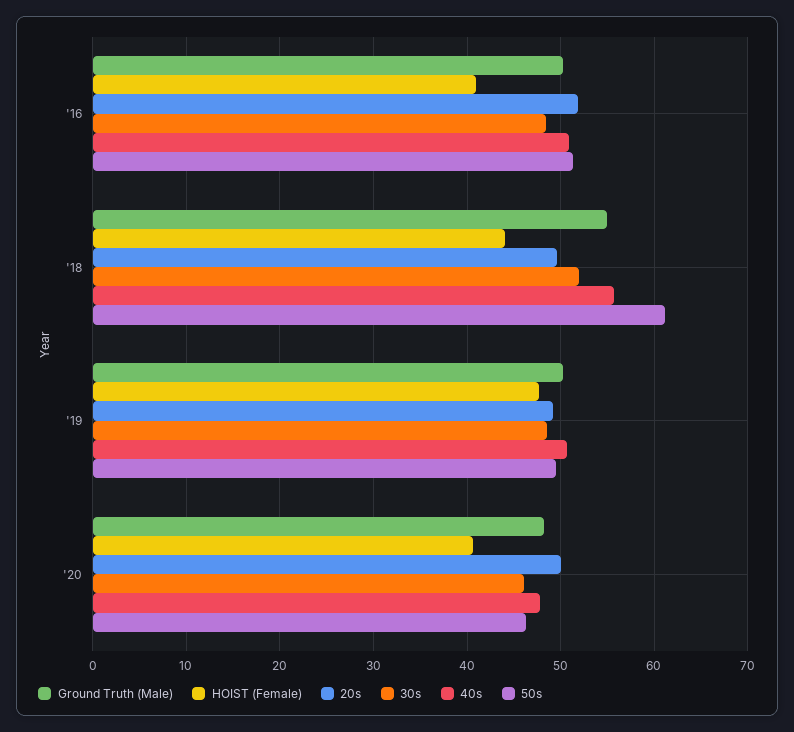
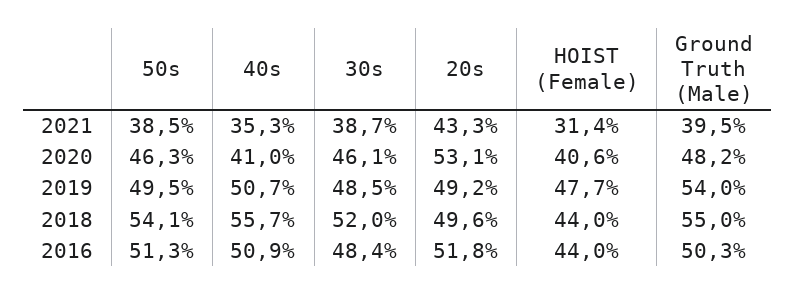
HOIST (Female), '16: 41 -> 44
50s, '18: 61 -> 54.1
Ground Truth (Male), '19: 50 -> 54
20s, '20: 50 -> 53.1
40s, '20: 48 -> 41
50s, 2021: none -> 38.5
40s, 2021: none -> 35.3
30s, 2021: none -> 38.7
20s, 2021: none -> 43.3
HOIST (Female), 2021: none -> 31.4
Ground Truth (Male), 2021: none -> 39.5

